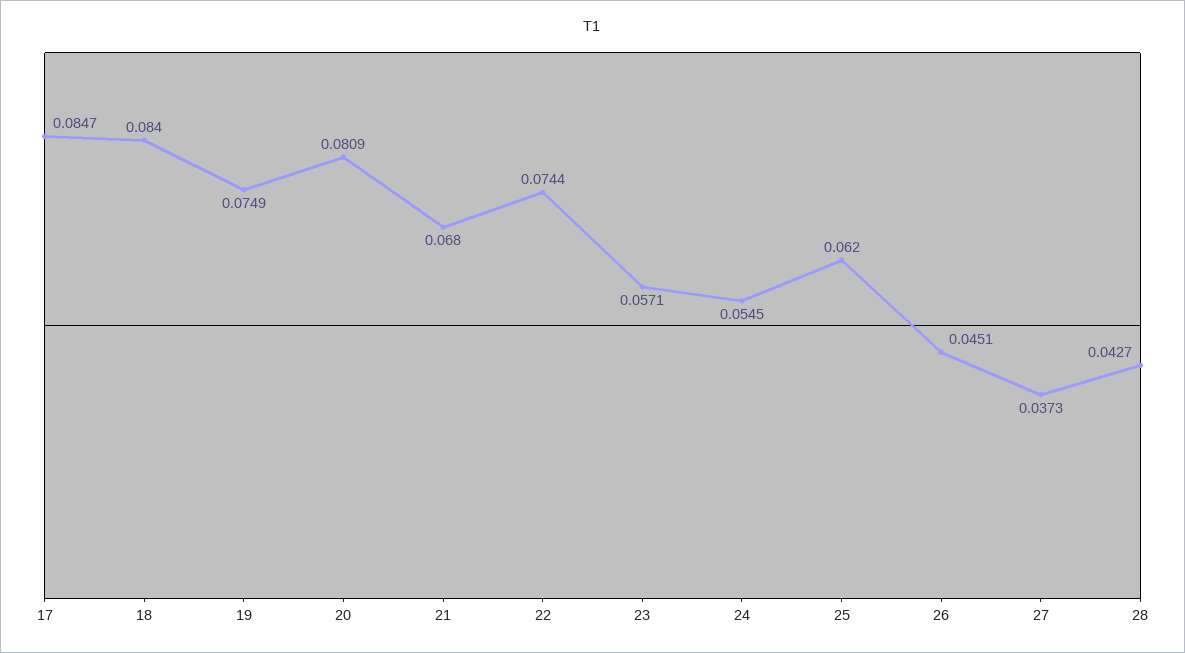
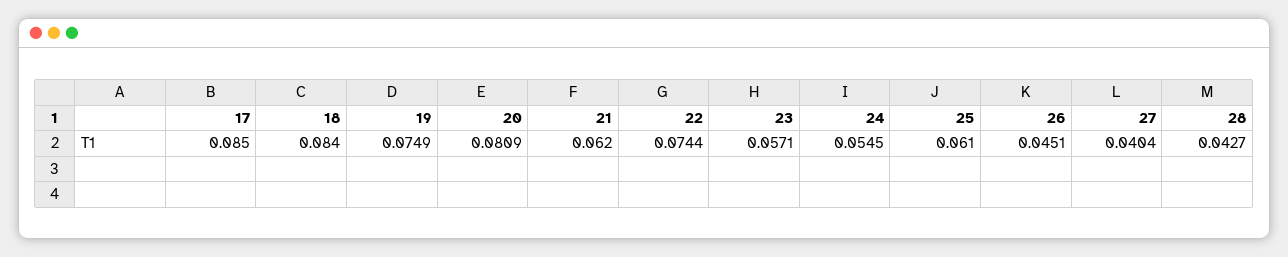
17: 0.0847 -> 0.085
21: 0.068 -> 0.062
25: 0.062 -> 0.061
27: 0.0373 -> 0.0404

